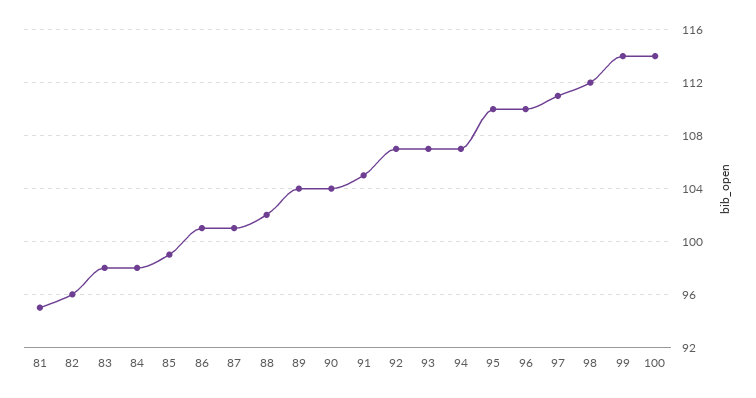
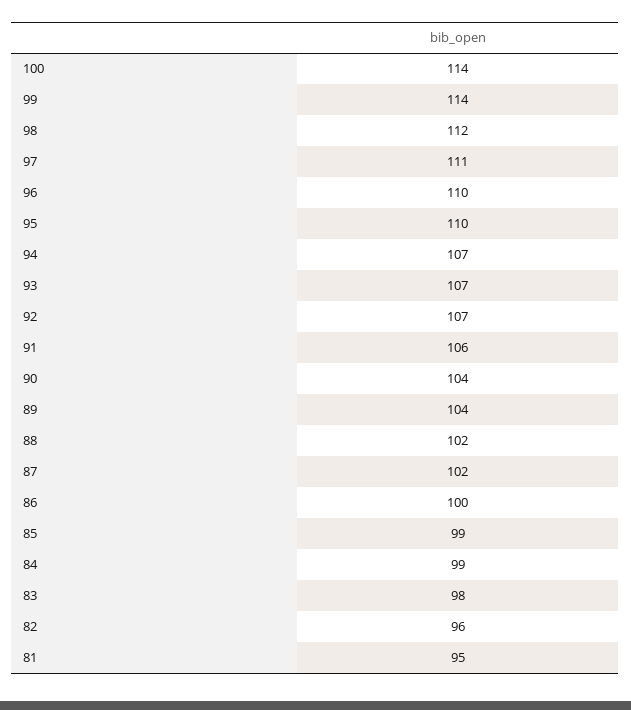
84: 98 -> 99
86: 101 -> 100
87: 101 -> 102
91: 105 -> 106

